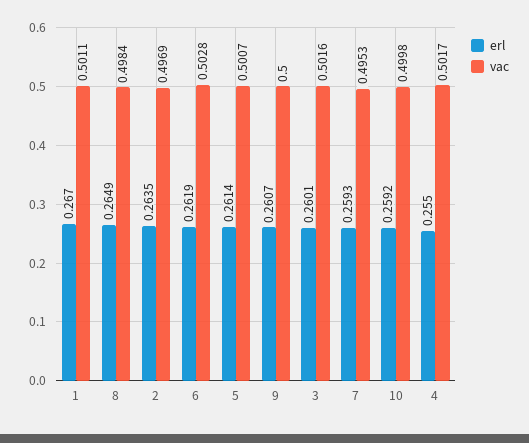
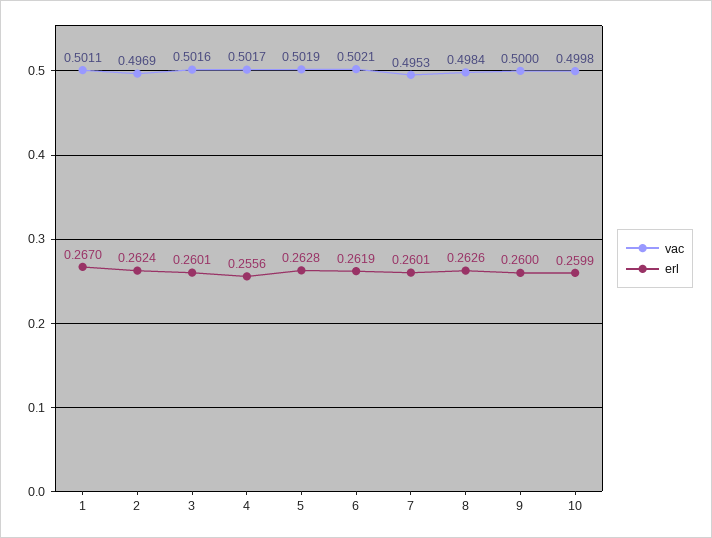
erl, 8: 0.2649 -> 0.2626
erl, 2: 0.2635 -> 0.2624
vac, 6: 0.5028 -> 0.5021
erl, 5: 0.2614 -> 0.2628
vac, 5: 0.5007 -> 0.5019
erl, 9: 0.2607 -> 0.26
erl, 7: 0.2593 -> 0.2601
erl, 10: 0.2592 -> 0.2599
erl, 4: 0.255 -> 0.2556

